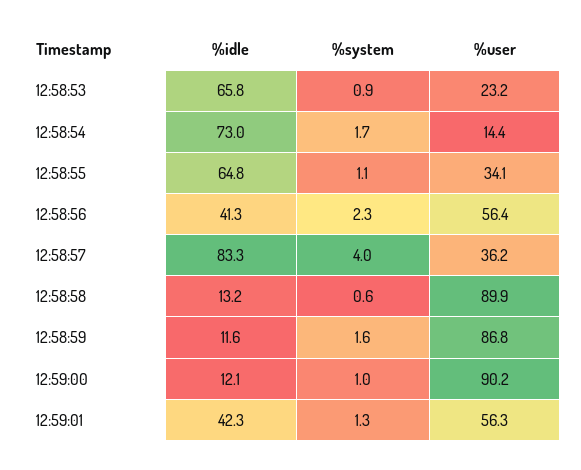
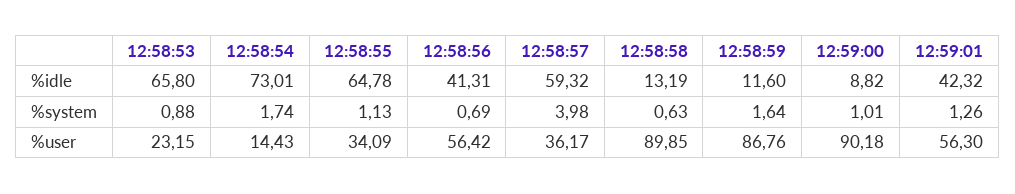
%system, 12:58:56: 2.3 -> 0.69
%idle, 12:58:57: 83.3 -> 59.32
%idle, 12:59:00: 12.1 -> 8.82

